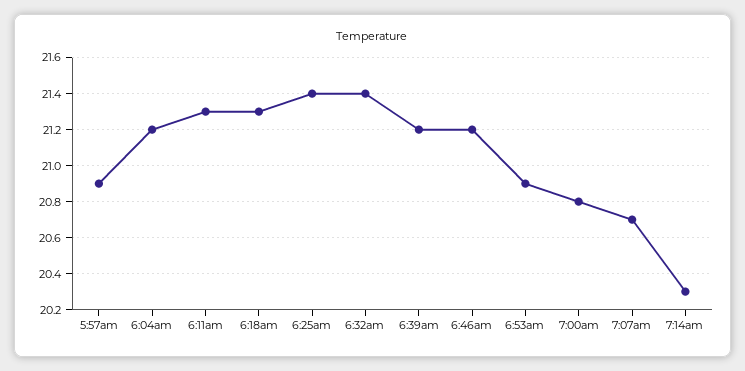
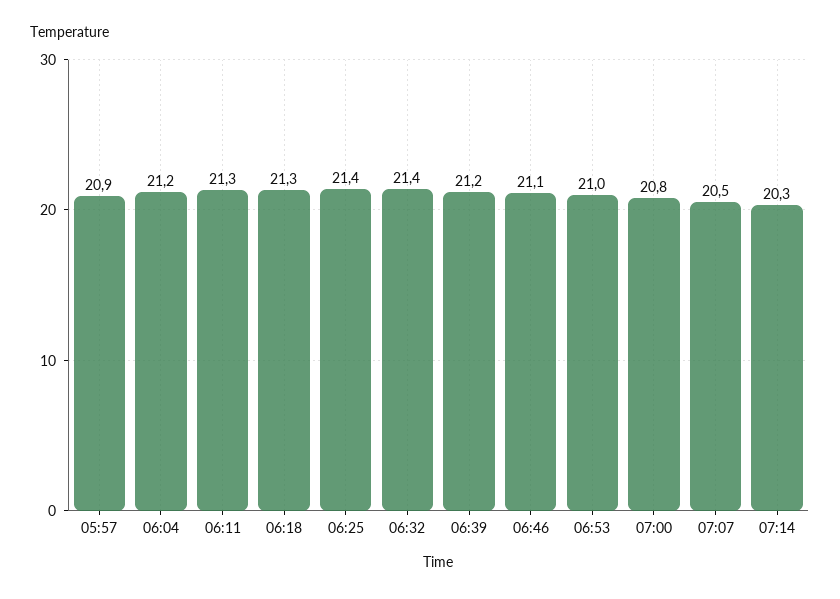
6:46am: 21.2 -> 21.1
6:53am: 20.9 -> 21
7:07am: 20.7 -> 20.5

